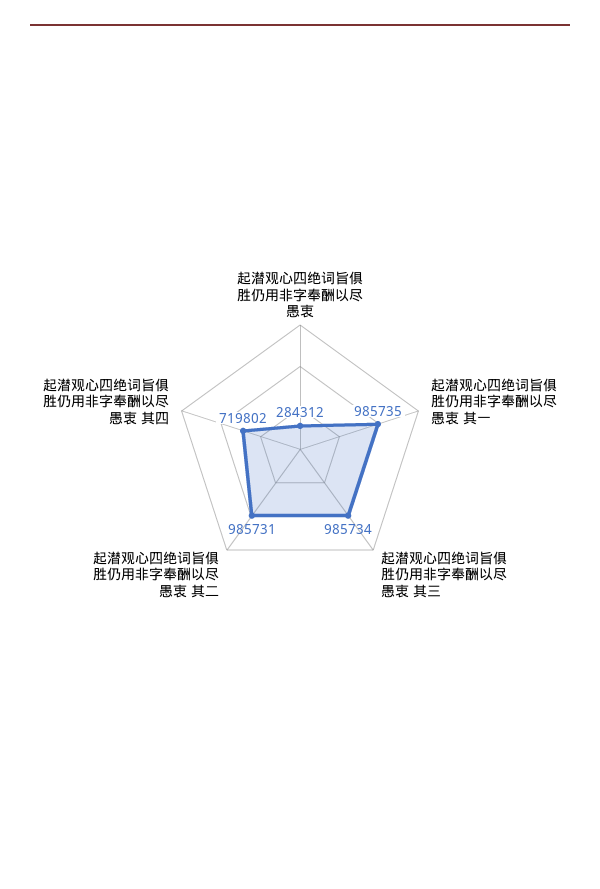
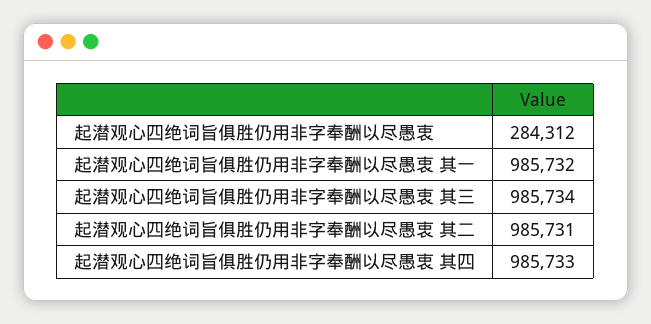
起潜观心四绝词旨俱胜仍用非字奉酬以尽愚衷 其一: 985735 -> 985732
起潜观心四绝词旨俱胜仍用非字奉酬以尽愚衷 其四: 719802 -> 985733

